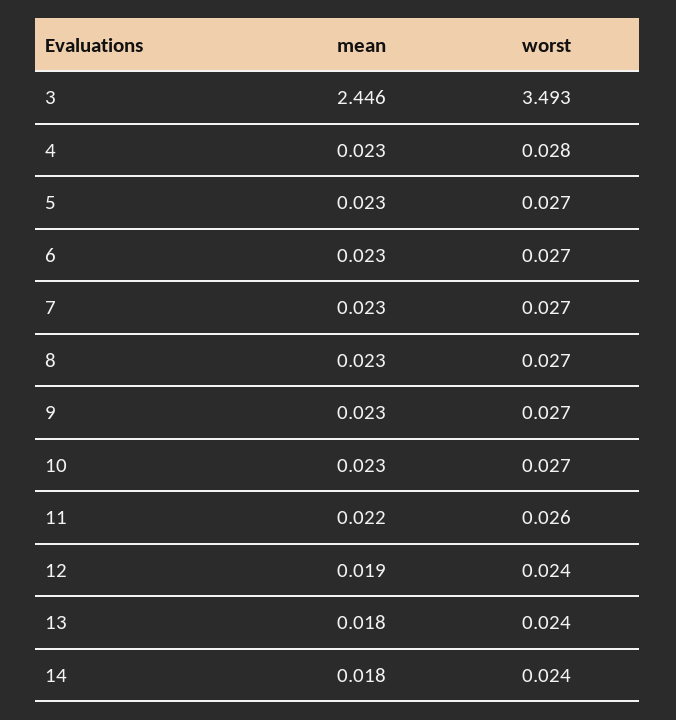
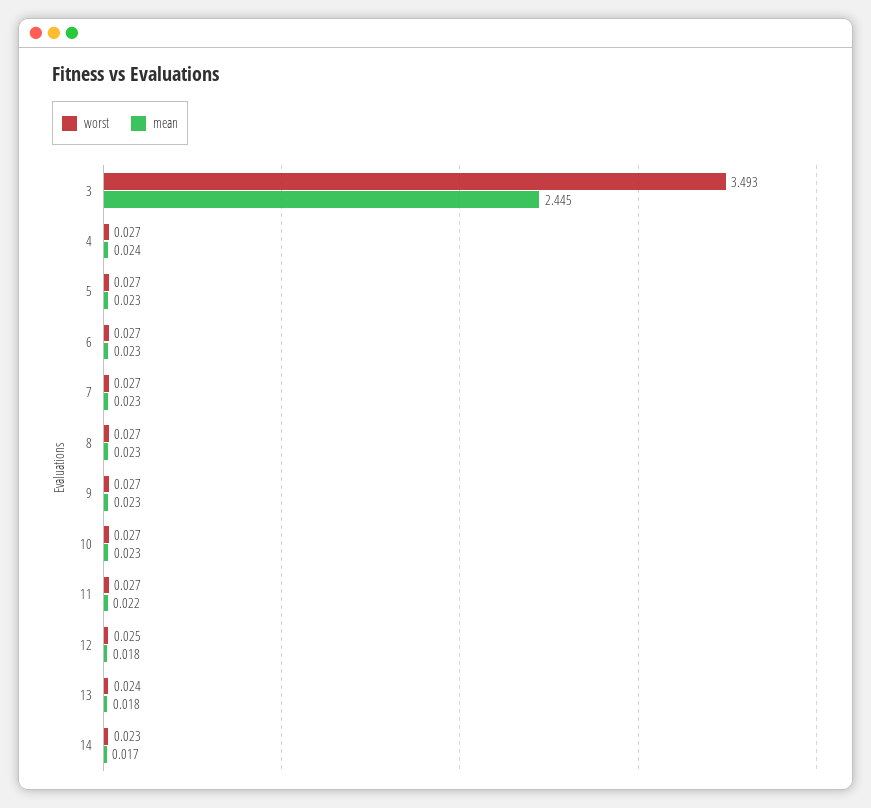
mean, 3: 2.446 -> 2.445
mean, 4: 0.023 -> 0.024
worst, 4: 0.028 -> 0.027
worst, 11: 0.026 -> 0.027
mean, 12: 0.019 -> 0.018
worst, 12: 0.024 -> 0.025
mean, 14: 0.018 -> 0.017
worst, 14: 0.024 -> 0.023

